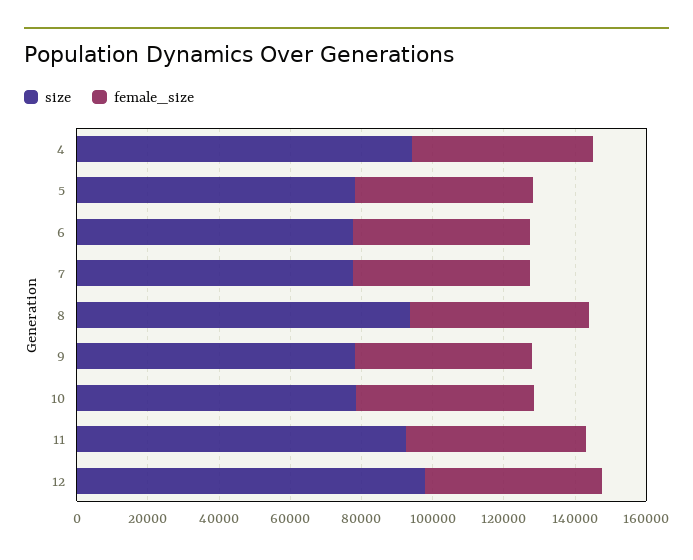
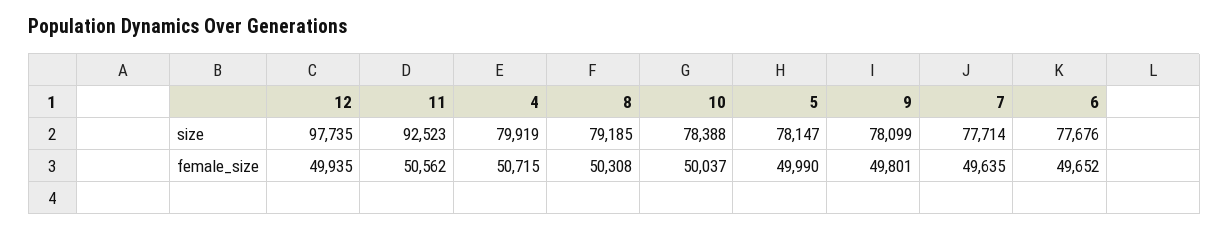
size, 4: 95000 -> 79919
size, 8: 95000 -> 79185

